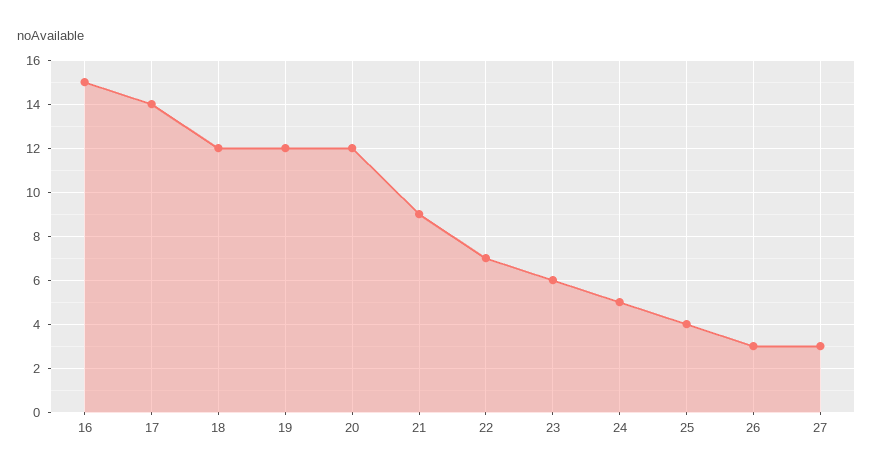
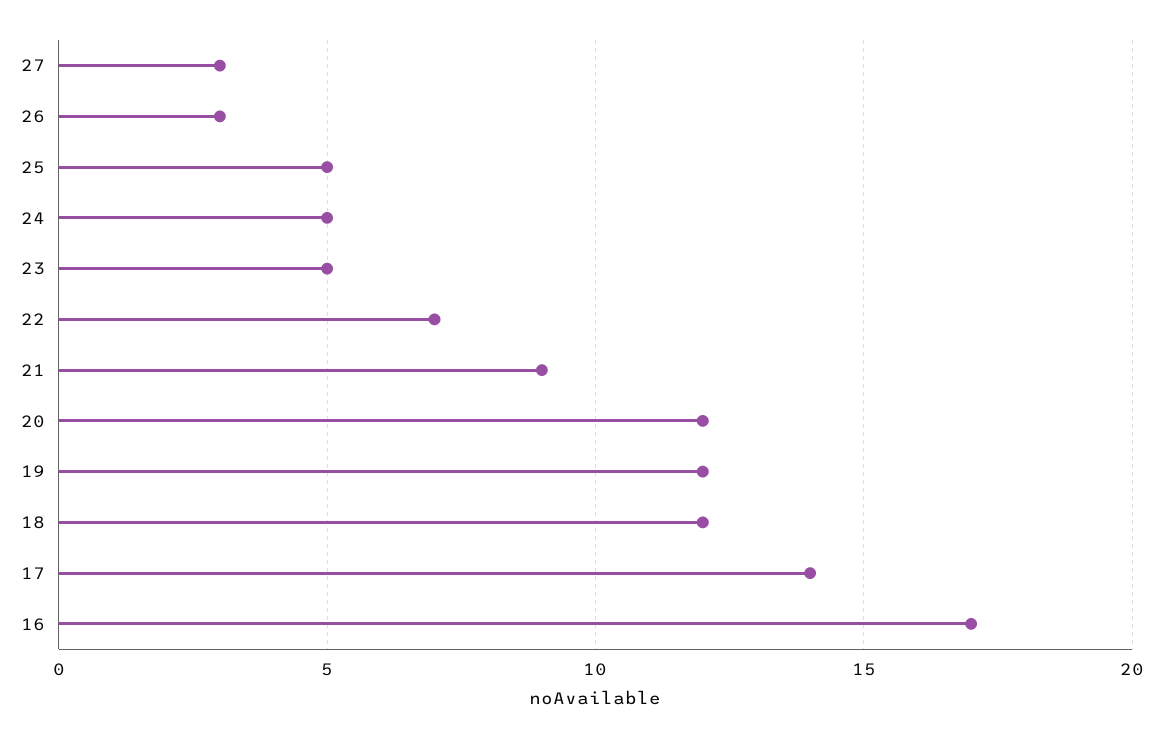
16: 15 -> 17
23: 6 -> 5
25: 4 -> 5

